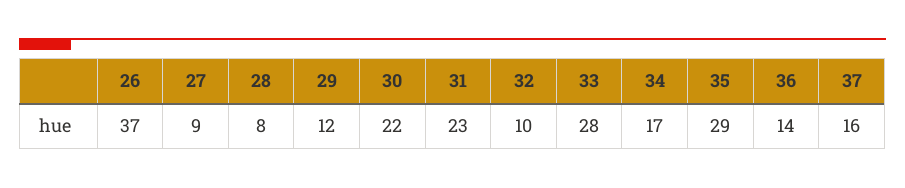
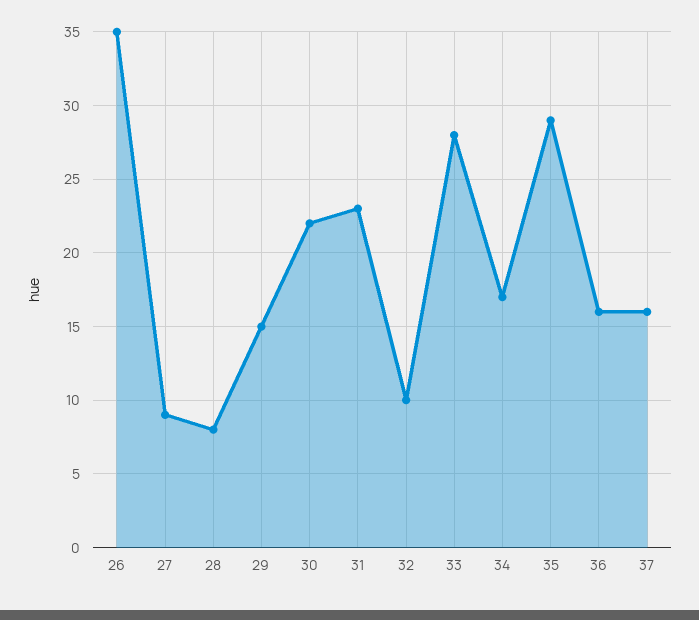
26: 37 -> 35
29: 12 -> 15
36: 14 -> 16

